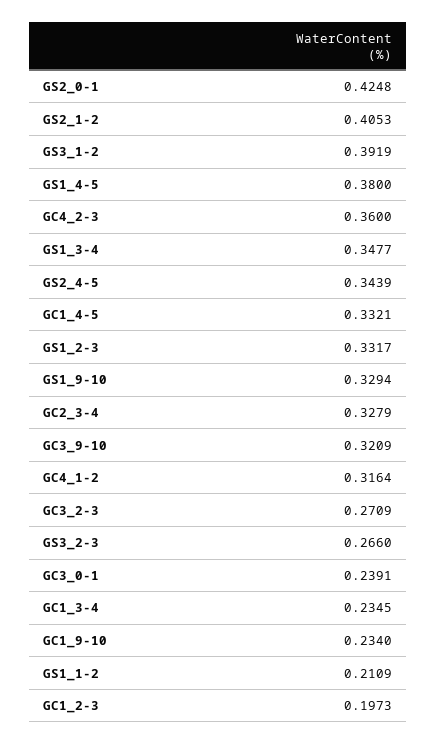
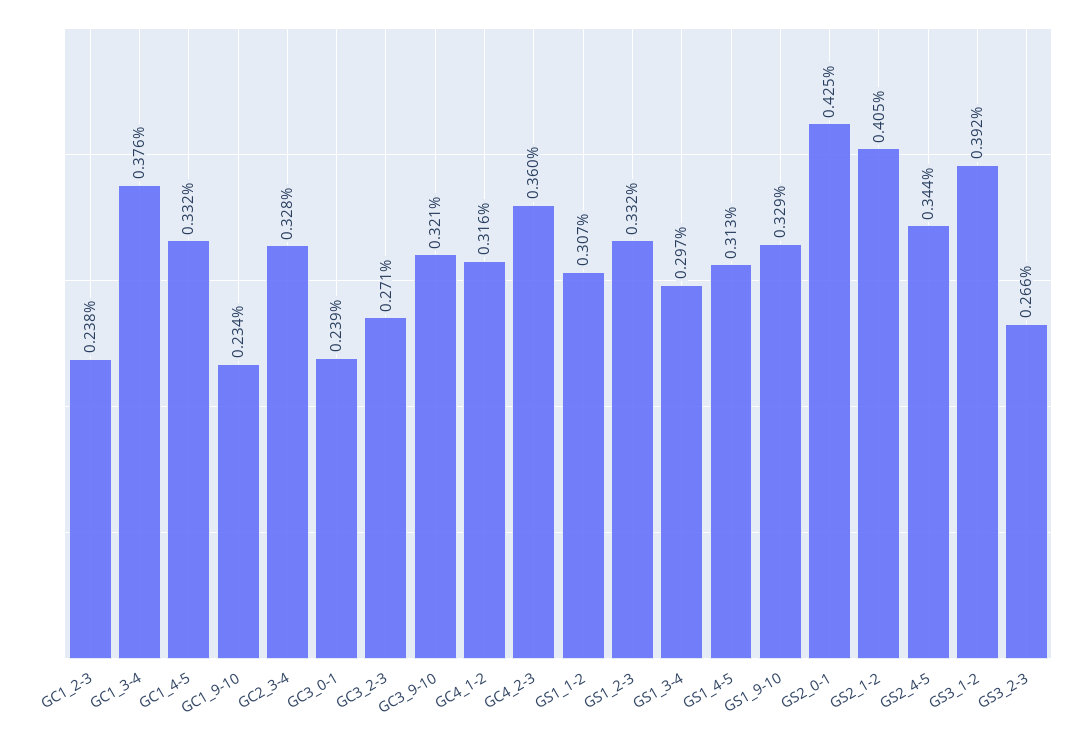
GS1_4-5: 0.38 -> 0.313
GS1_3-4: 0.3477 -> 0.297
GC1_3-4: 0.2345 -> 0.376
GS1_1-2: 0.2109 -> 0.307
GC1_2-3: 0.1973 -> 0.238

